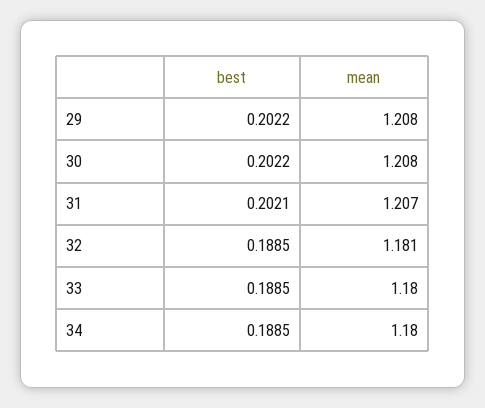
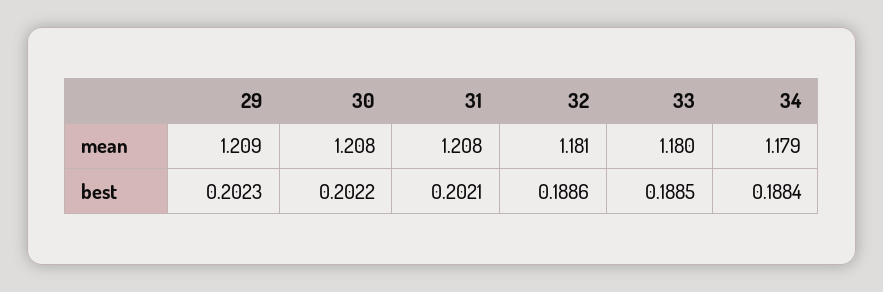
best, 29: 0.2022 -> 0.2023
mean, 29: 1.208 -> 1.209
mean, 31: 1.207 -> 1.208
best, 32: 0.1885 -> 0.1886
best, 34: 0.1885 -> 0.1884
mean, 34: 1.18 -> 1.179

